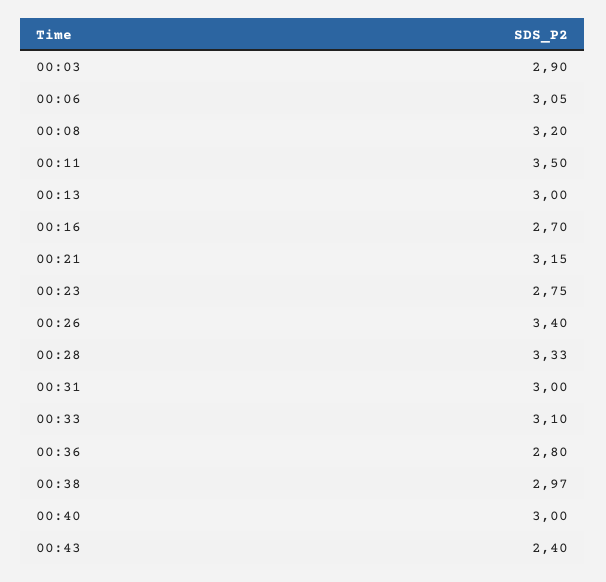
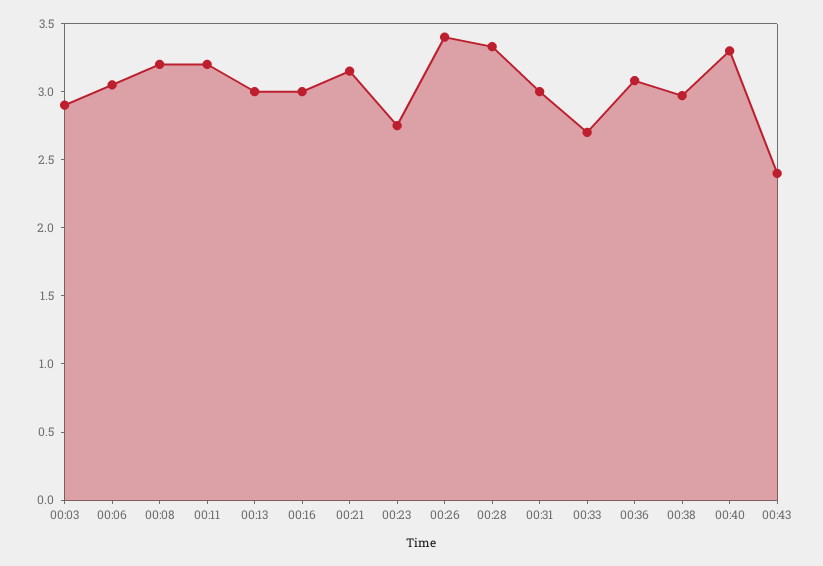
00:11: 3.5 -> 3.2
00:16: 2.7 -> 3
00:33: 3.1 -> 2.7
00:36: 2.8 -> 3.1
00:40: 3 -> 3.3

